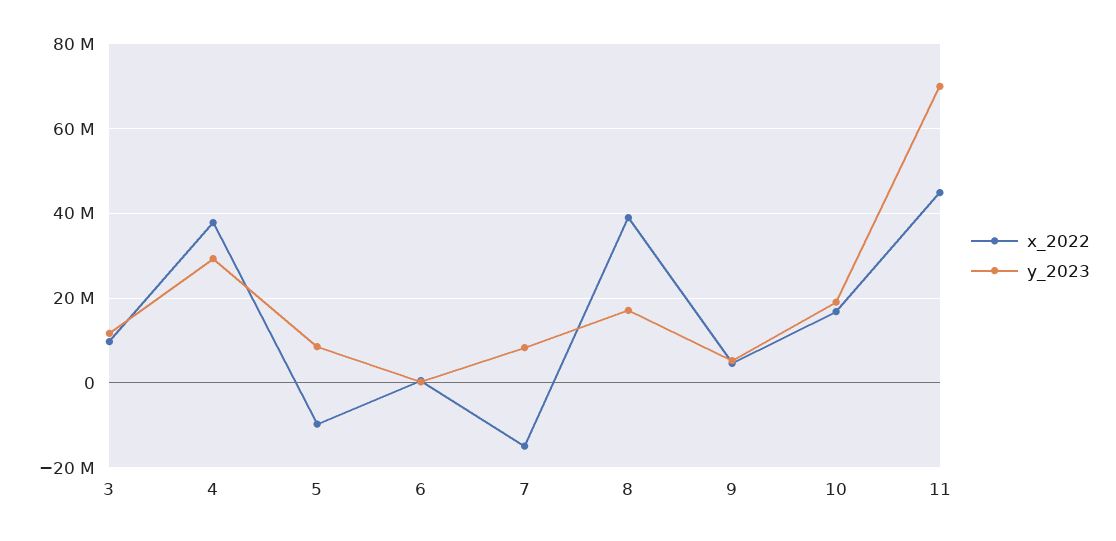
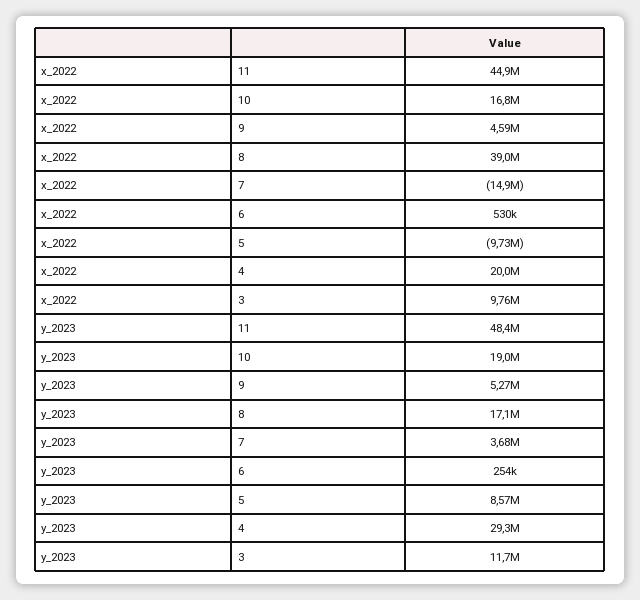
x_2022, 4: 38000000 -> 20000000
y_2023, 7: 8000000 -> 3680000
y_2023, 11: 70000000 -> 48400000

